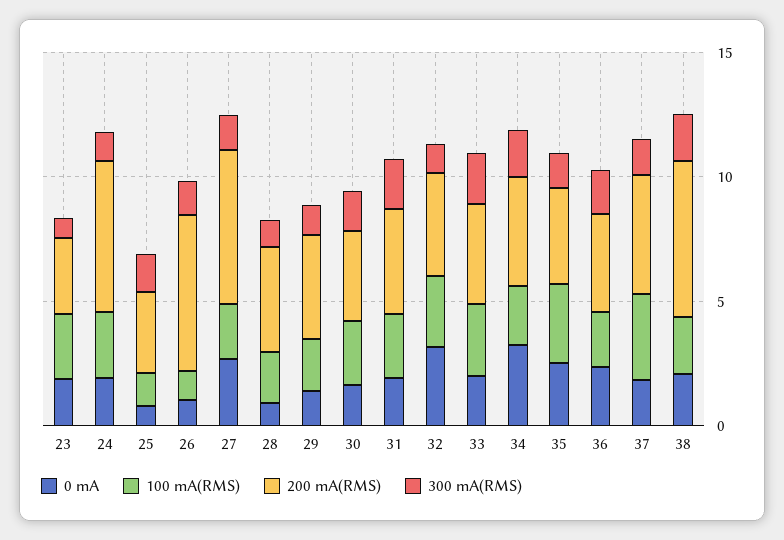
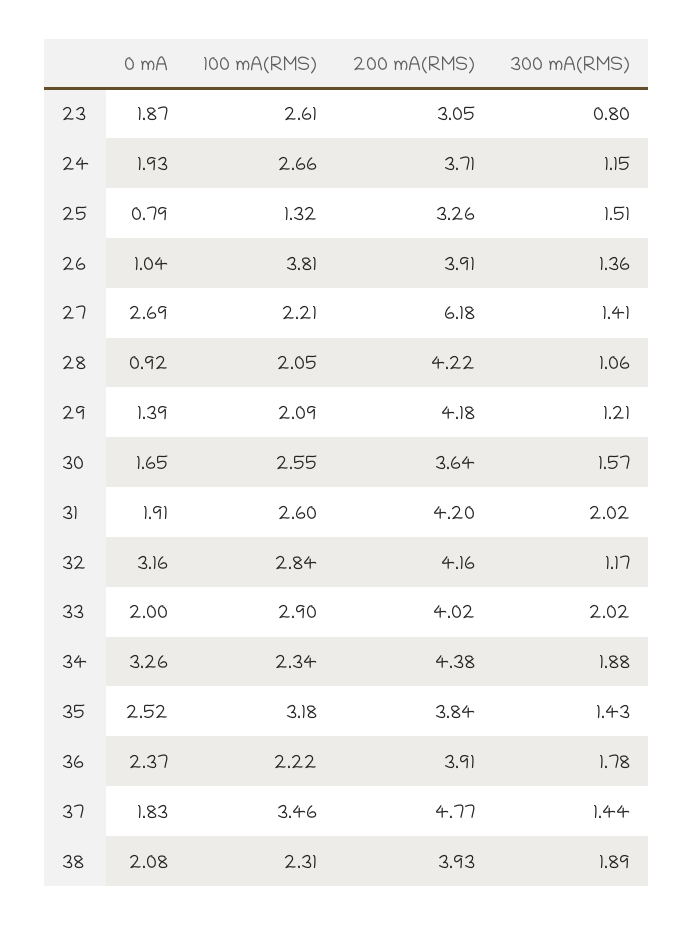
200 mA(RMS), 24: 6 -> 3.71
100 mA(RMS), 26: 1 -> 3.81
200 mA(RMS), 26: 6 -> 3.91
200 mA(RMS), 38: 6 -> 3.93

